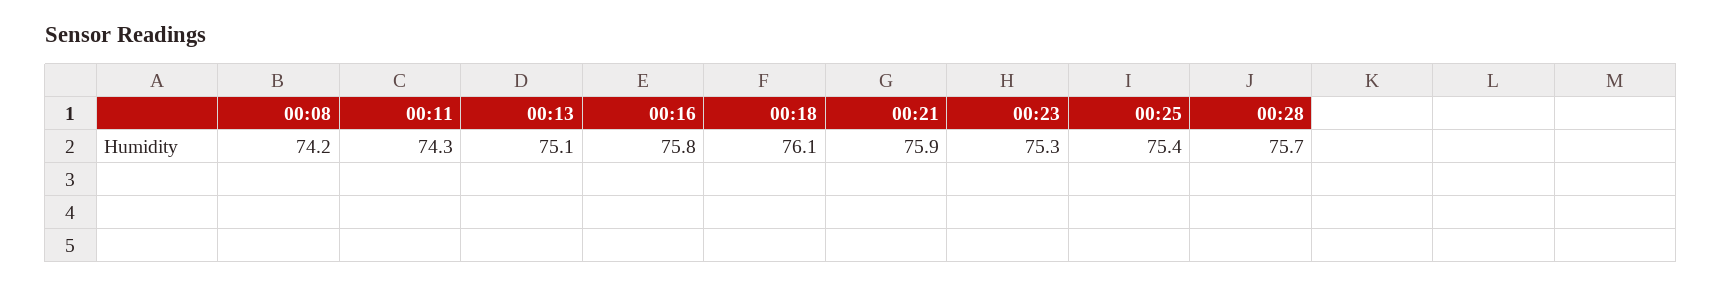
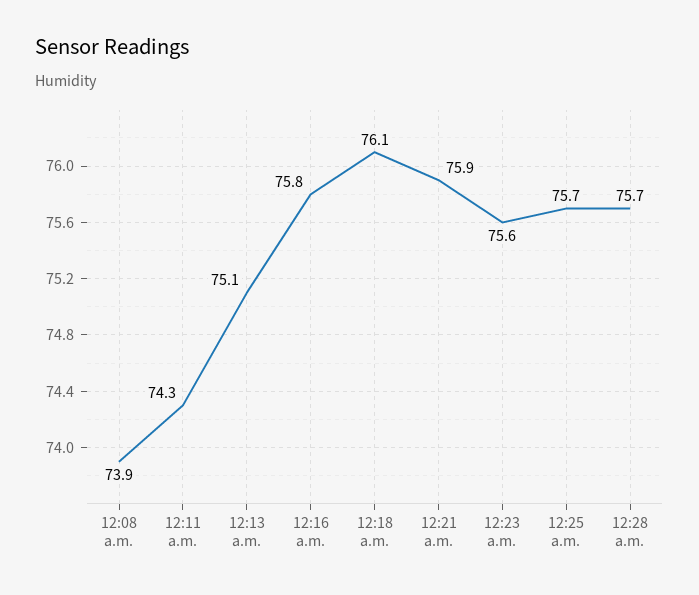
00:08: 74.2 -> 73.9
00:23: 75.3 -> 75.6
00:25: 75.4 -> 75.7

